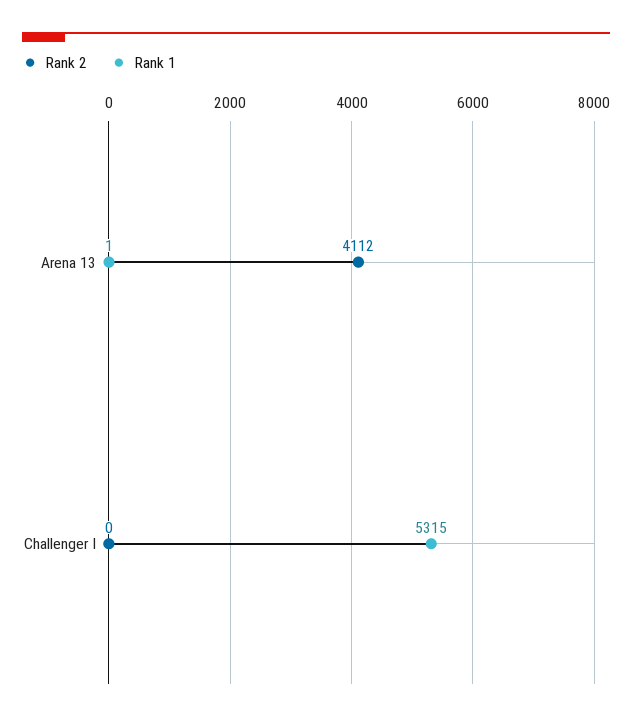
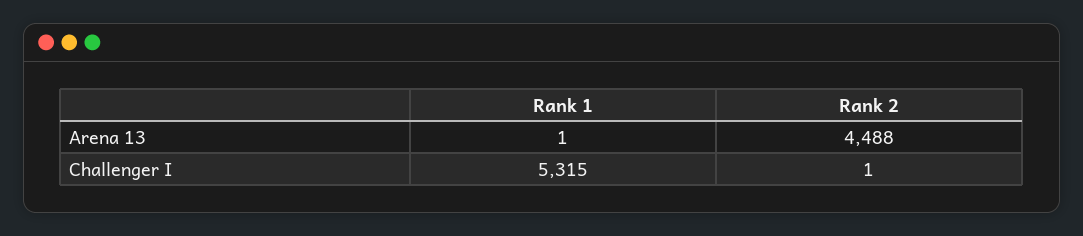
Rank 2, Arena 13: 4112 -> 4488
Rank 2, Challenger I: 0 -> 1

